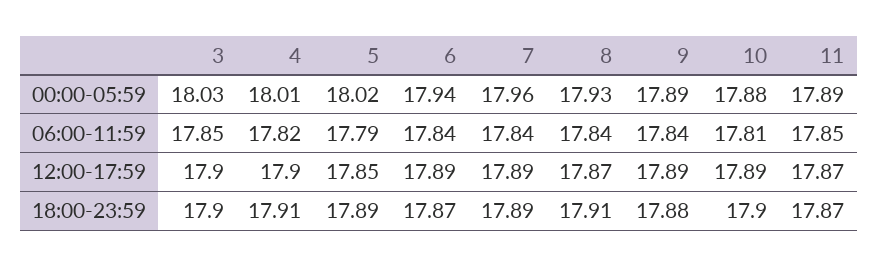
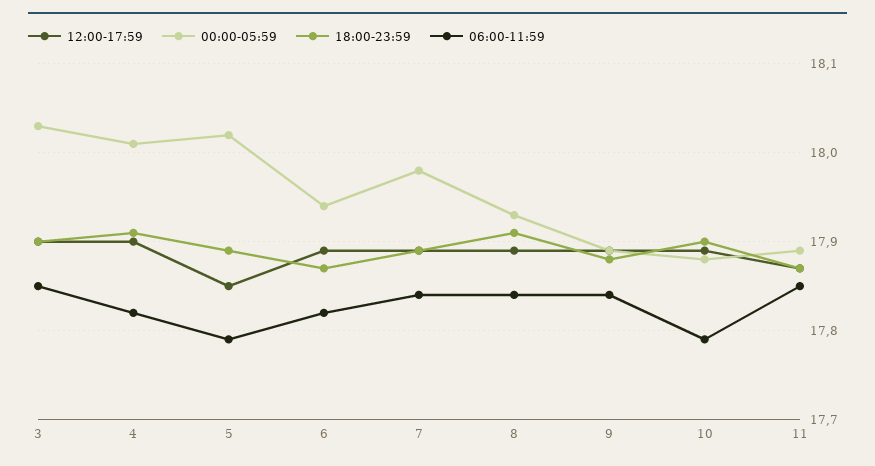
00:00-05:59, 7: 17.96 -> 17.98
06:00-11:59, 6: 17.84 -> 17.82
06:00-11:59, 10: 17.81 -> 17.79
12:00-17:59, 8: 17.87 -> 17.89

